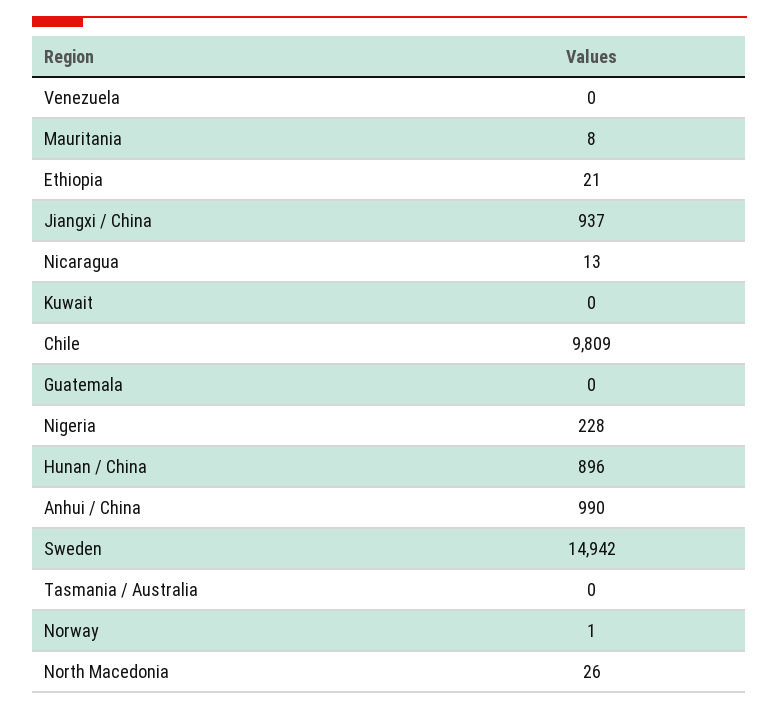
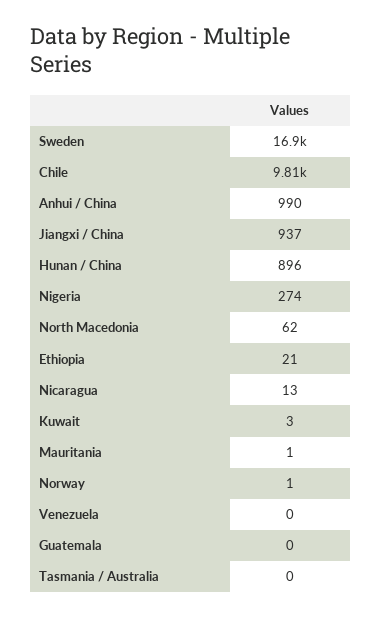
Mauritania: 8 -> 1
Kuwait: 0 -> 3
Nigeria: 228 -> 274
Sweden: 14942 -> 16900
North Macedonia: 26 -> 62

